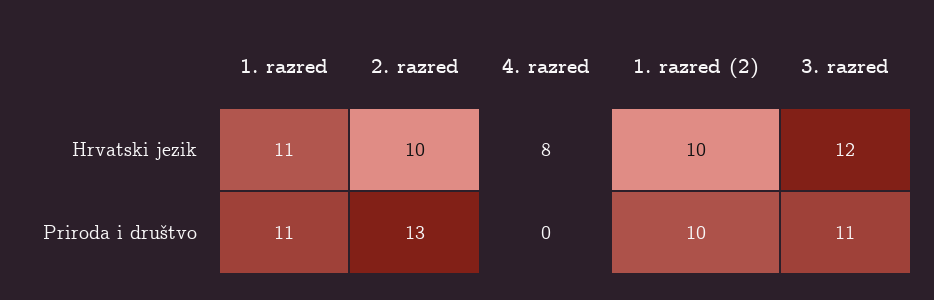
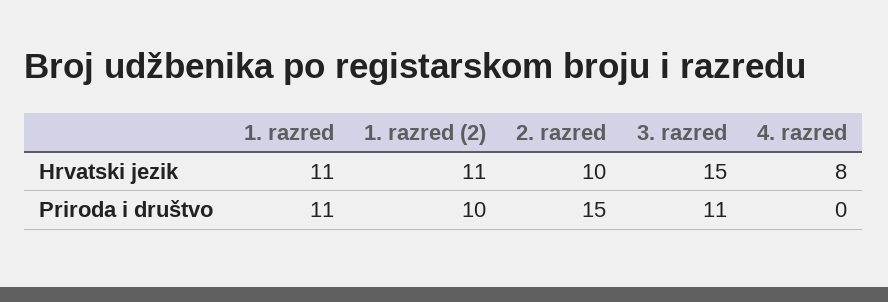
1. razred (2), Hrvatski jezik: 10 -> 11
3. razred, Hrvatski jezik: 12 -> 15
2. razred, Priroda i društvo: 13 -> 15

